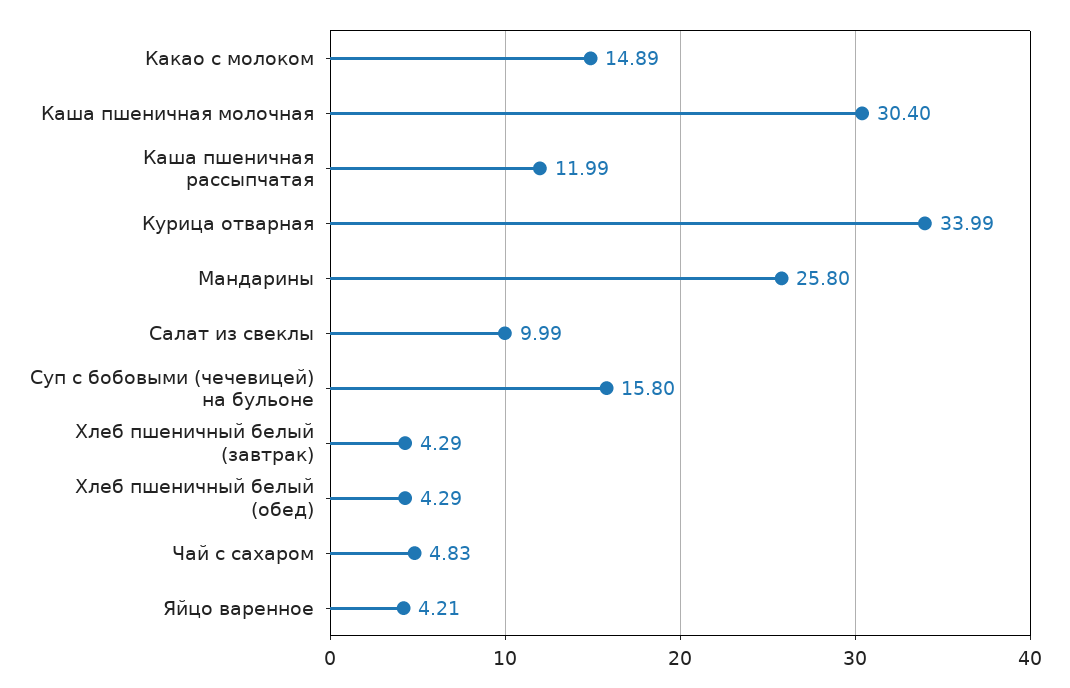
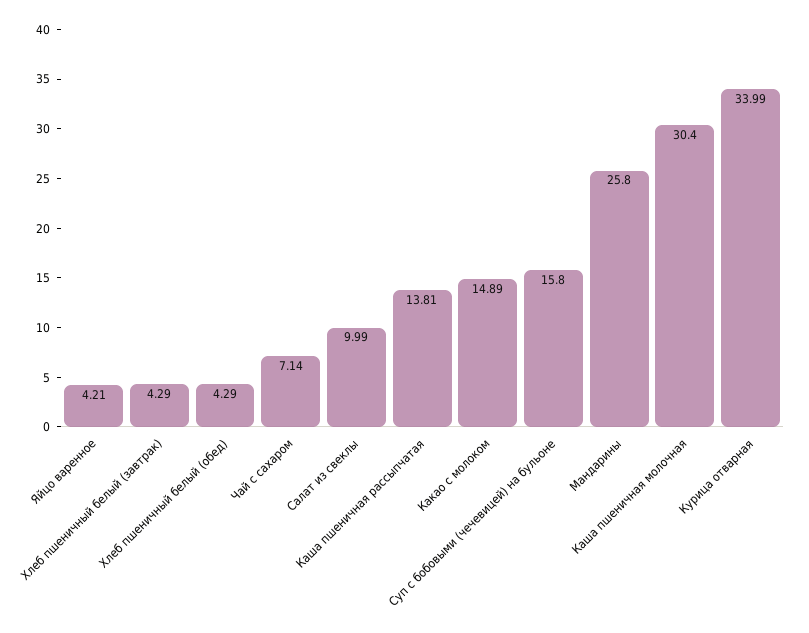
Каша пшеничная рассыпчатая: 11.99 -> 13.81
Чай с сахаром: 4.83 -> 7.14

